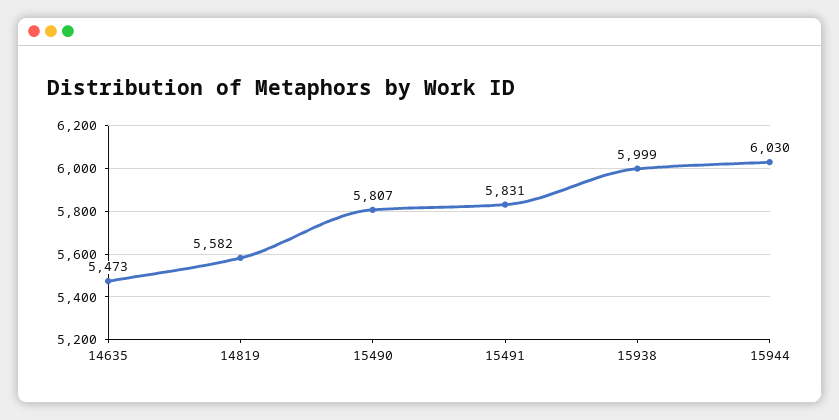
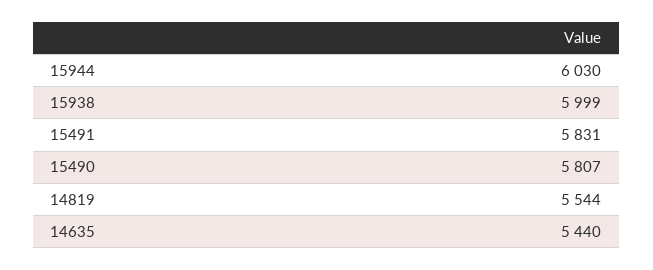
14635: 5473 -> 5440
14819: 5582 -> 5544

